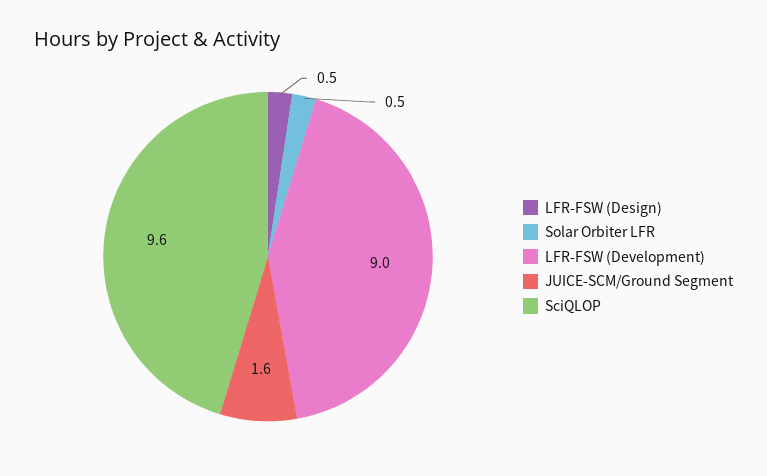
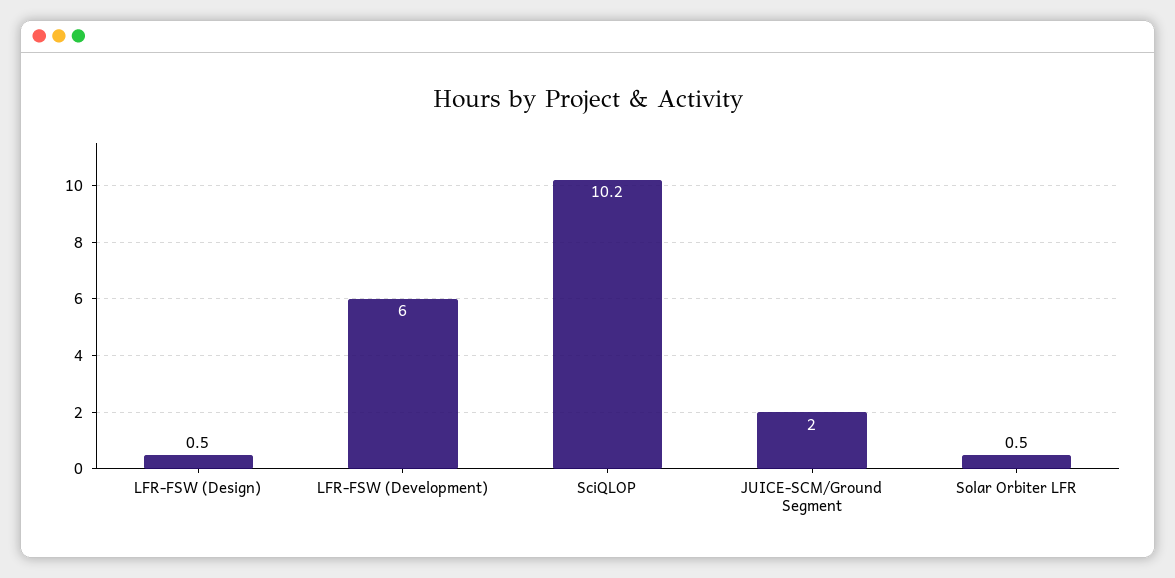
LFR-FSW (Development): 9 -> 6
JUICE-SCM/Ground Segment: 1.6 -> 2
SciQLOP: 9.6 -> 10.2

